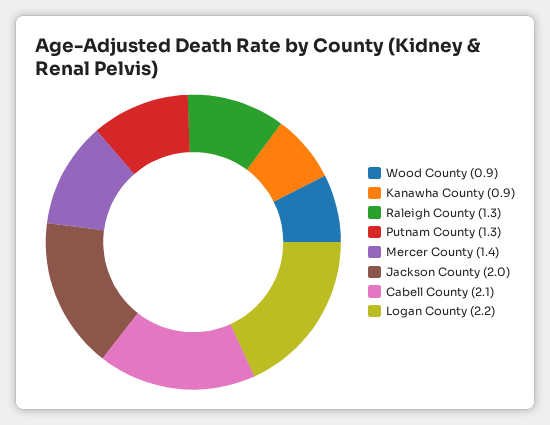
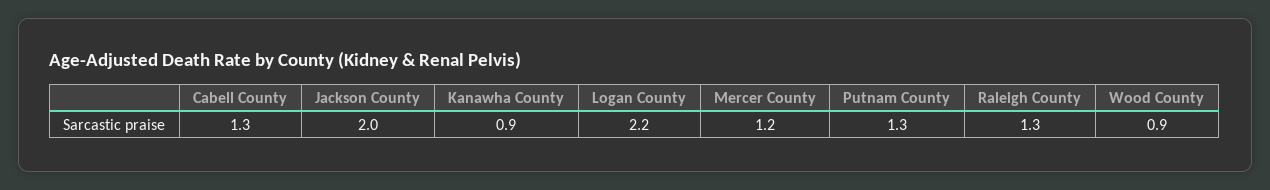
Mercer County: 1.4 -> 1.2
Cabell County: 2.1 -> 1.3

